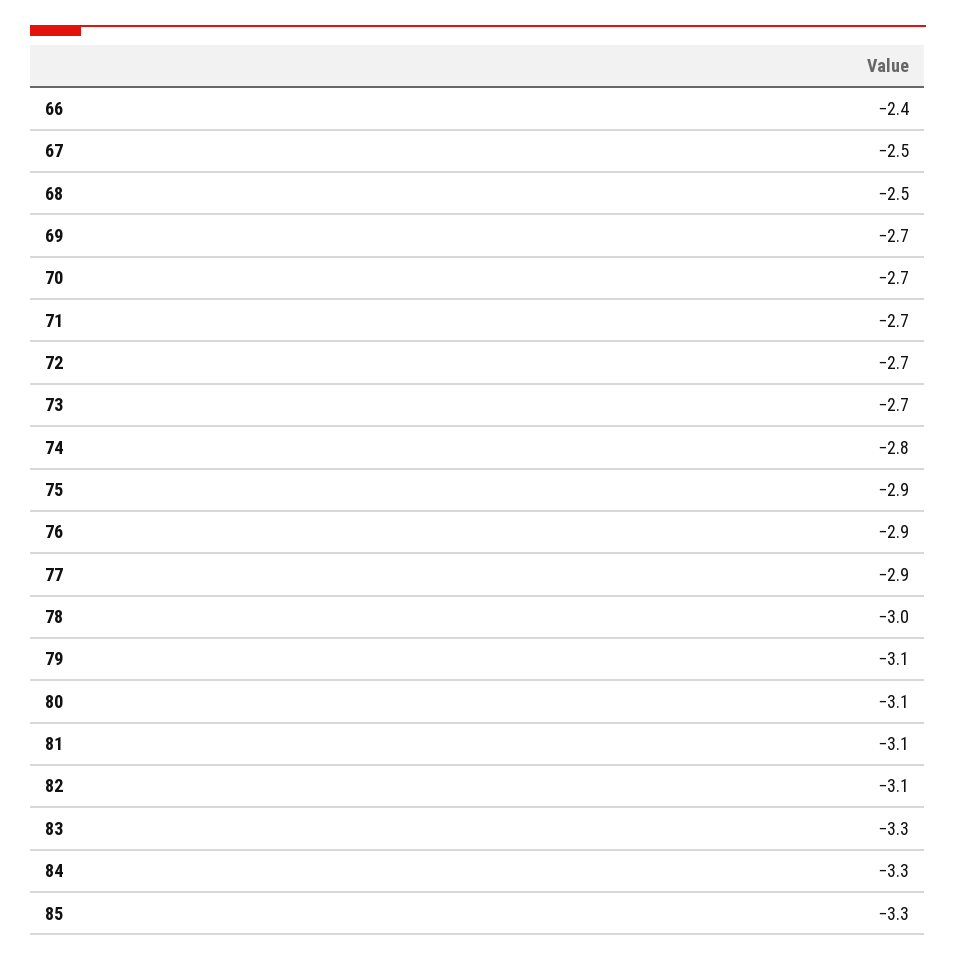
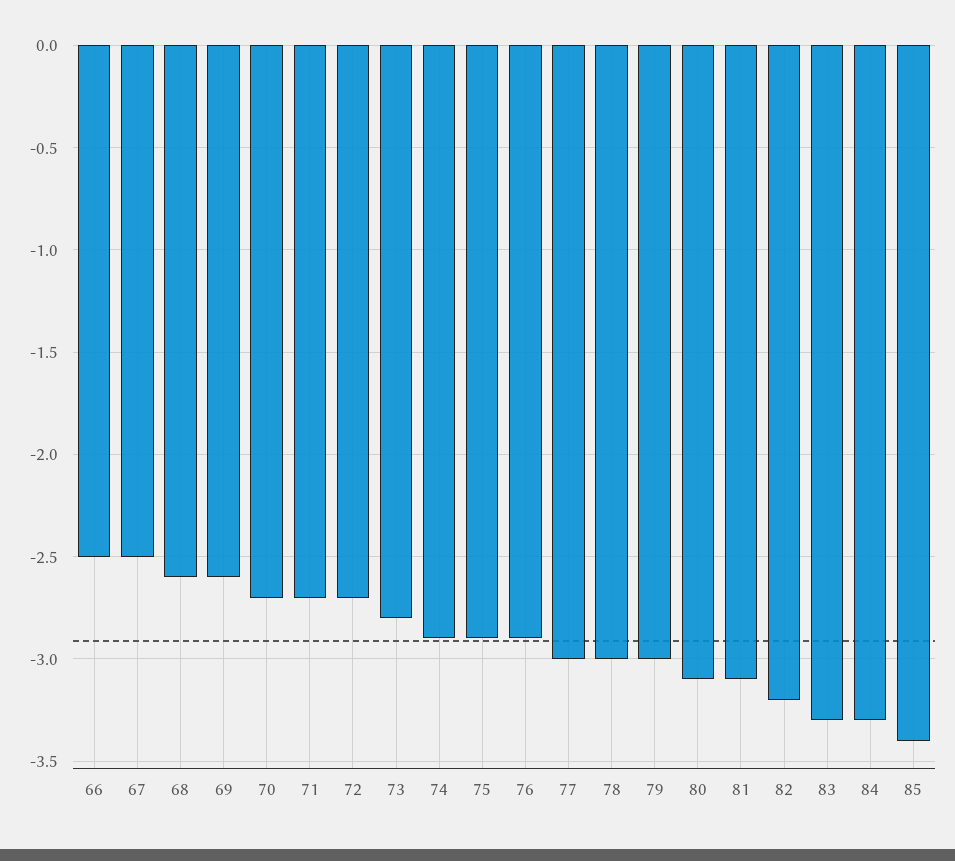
66: -2.4 -> -2.5
68: -2.5 -> -2.6
69: -2.7 -> -2.6
73: -2.7 -> -2.8
74: -2.8 -> -2.9
77: -2.9 -> -3
79: -3.1 -> -3
82: -3.1 -> -3.2
85: -3.3 -> -3.4

